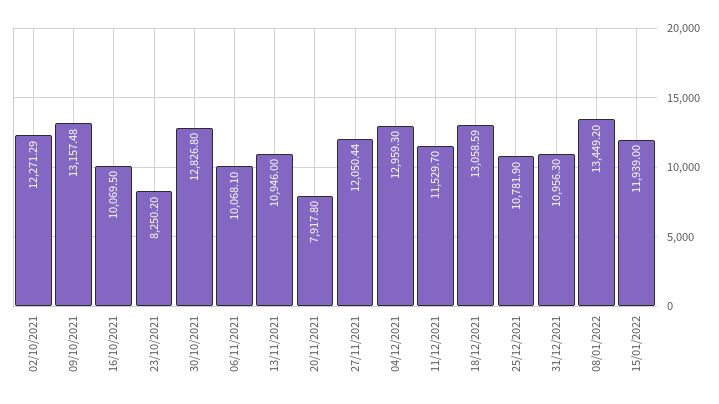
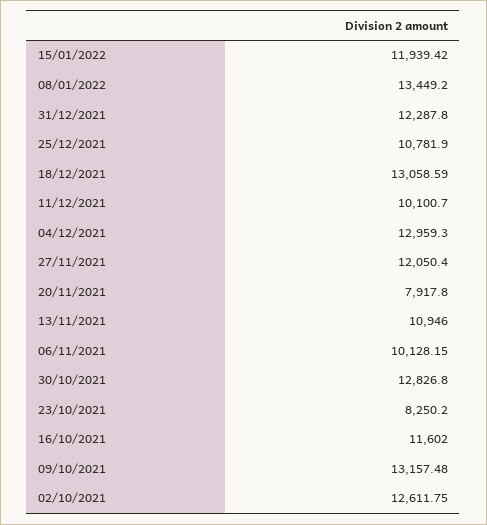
02/10/2021: 12271.29 -> 12611.75
16/10/2021: 10069.5 -> 11602
06/11/2021: 10068.1 -> 10128.15
27/11/2021: 12050.44 -> 12050.4
11/12/2021: 11529.7 -> 10100.7
31/12/2021: 10956.3 -> 12287.8
15/01/2022: 11939 -> 11939.42

